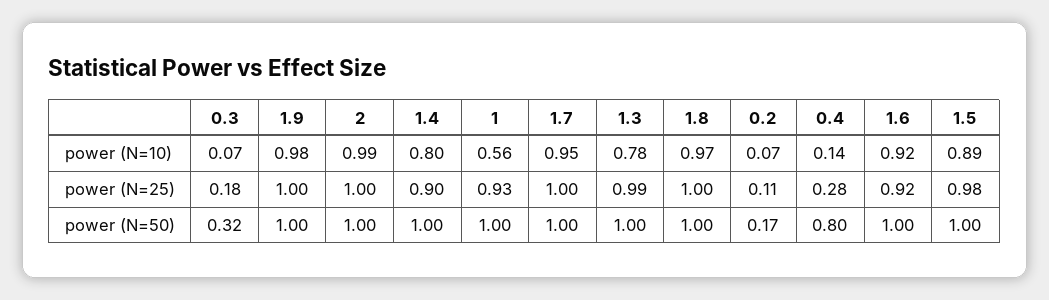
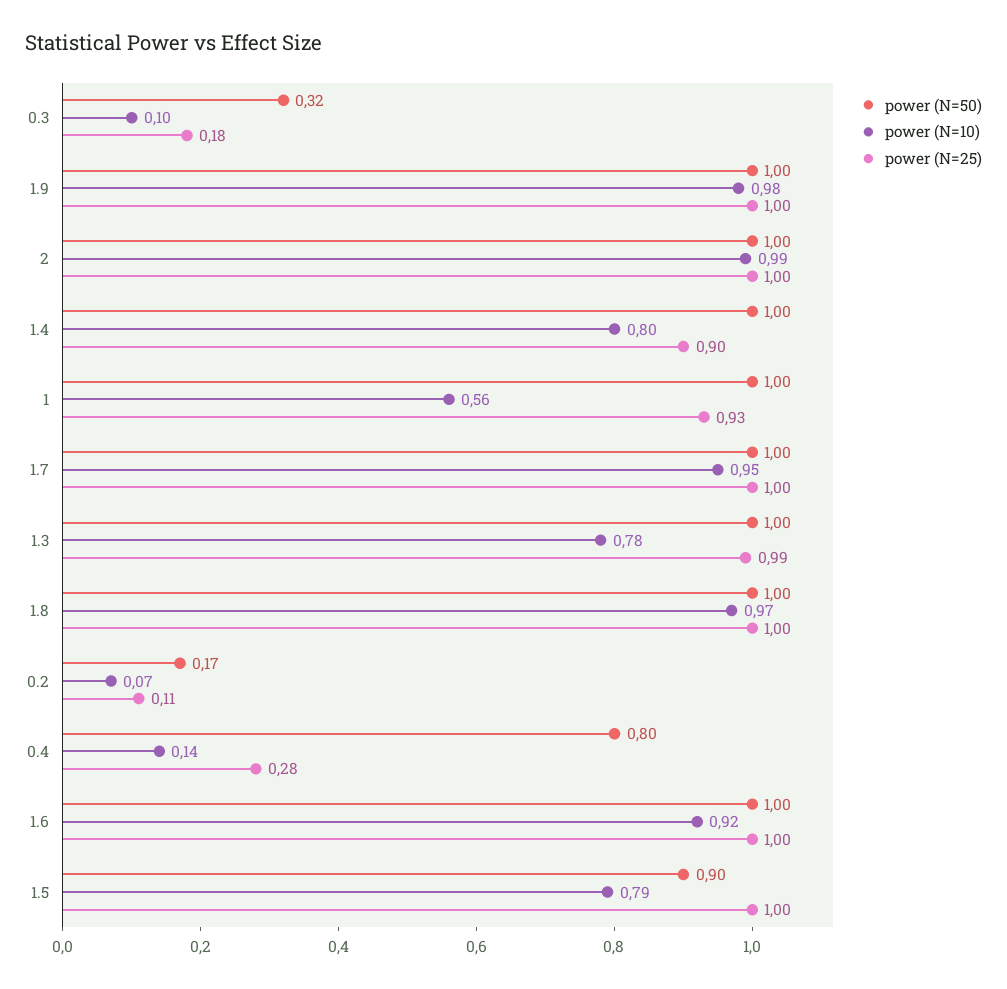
power (N=10), 0.3: 0.07 -> 0.1
power (N=10), 1.5: 0.89 -> 0.79
power (N=25), 1.6: 0.92 -> 1
power (N=25), 1.5: 0.98 -> 1
power (N=50), 1.5: 1 -> 0.9

